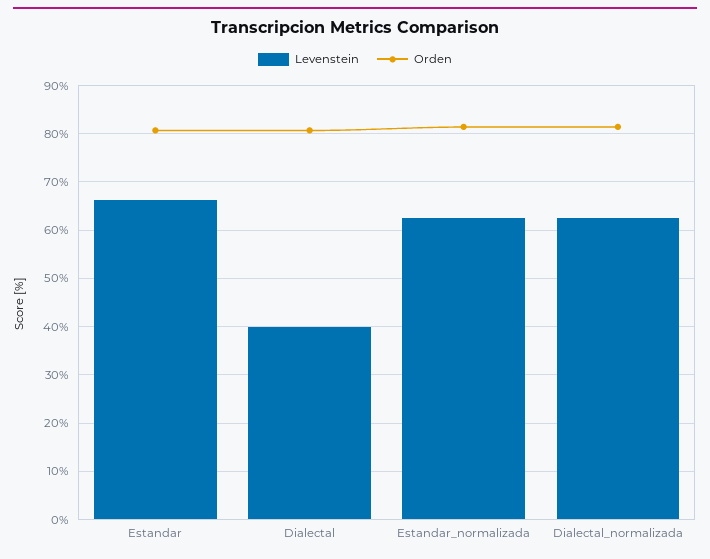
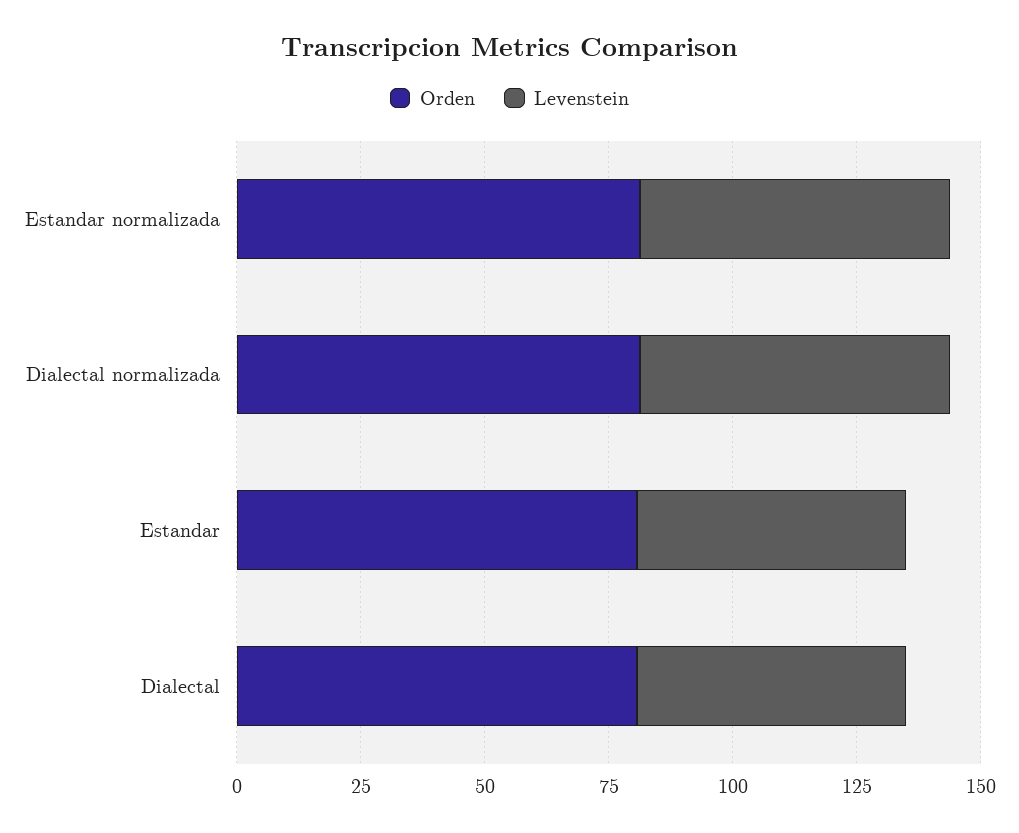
Levenstein, Estandar: 66 -> 55
Levenstein, Dialectal: 40 -> 55

